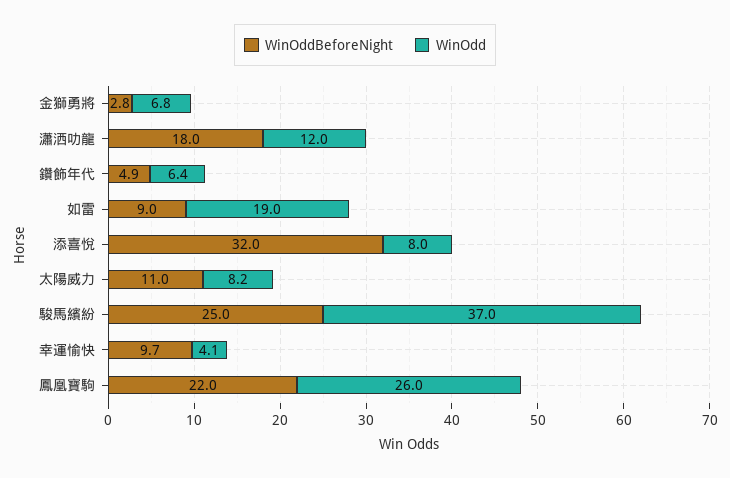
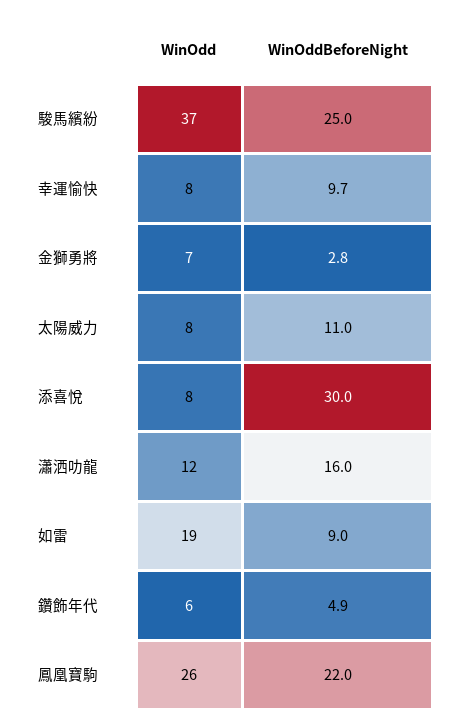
WinOddBeforeNight, 瀟洒叻龍: 18 -> 16
WinOddBeforeNight, 添喜悅: 32 -> 30
WinOdd, 幸運愉快: 4.1 -> 8

